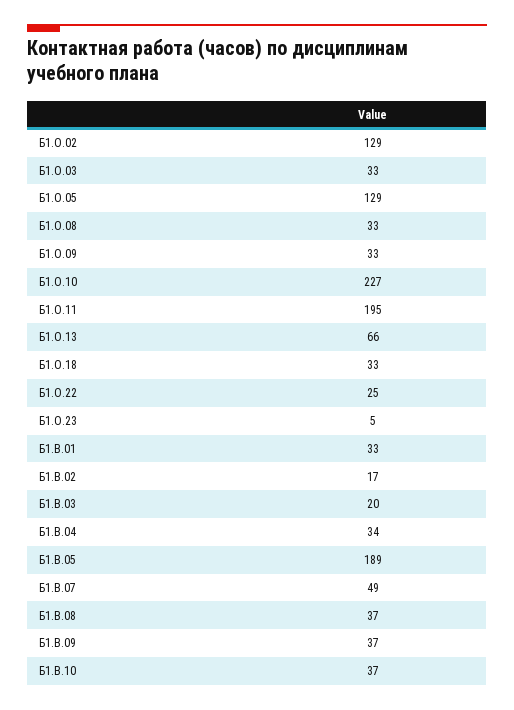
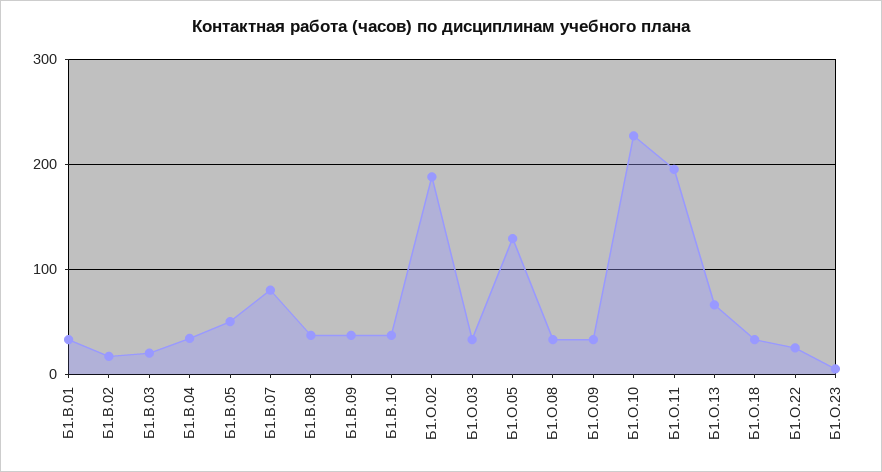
Б1.О.02: 129 -> 190
Б1.В.05: 189 -> 50
Б1.В.07: 49 -> 80

